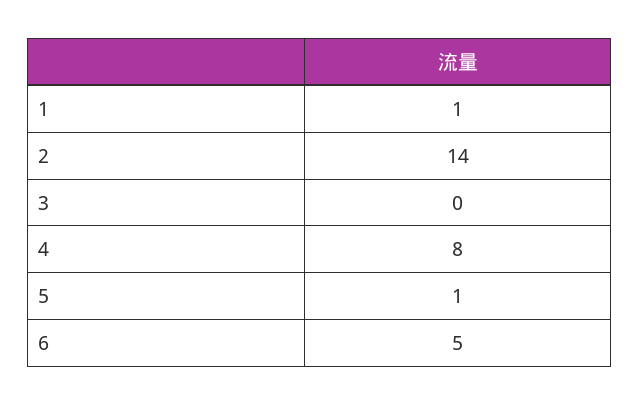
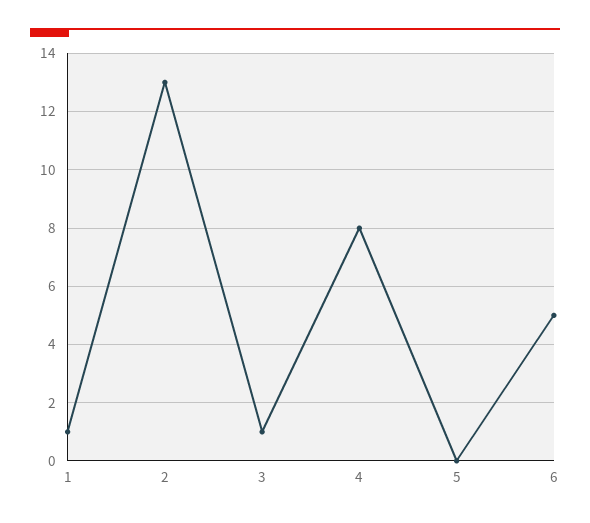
2: 14 -> 13
3: 0 -> 1
5: 1 -> 0

